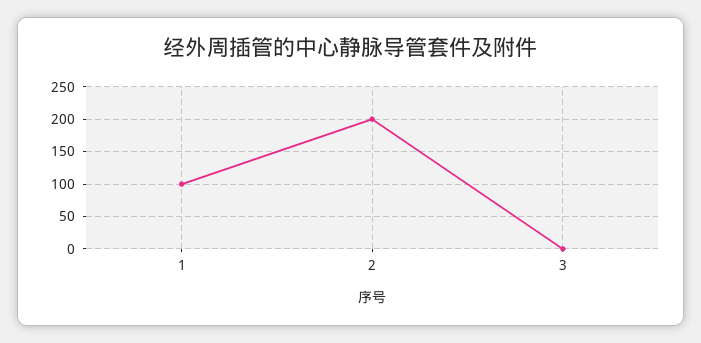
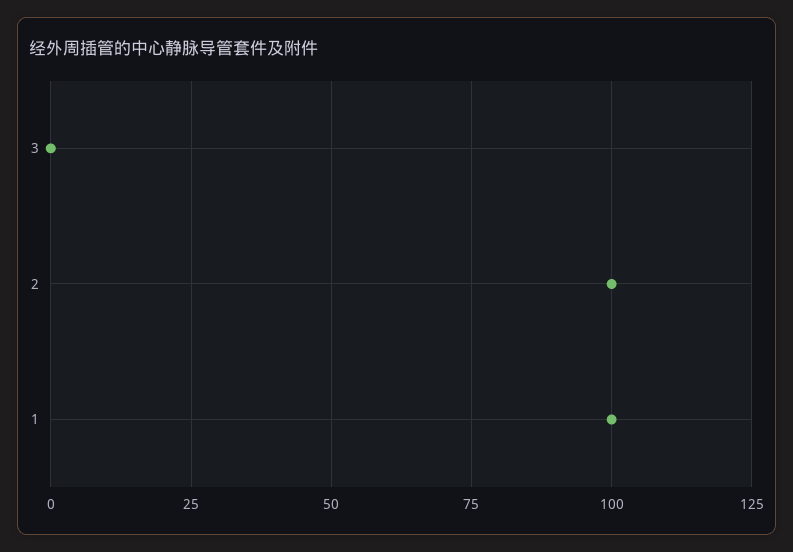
2: 200 -> 100

